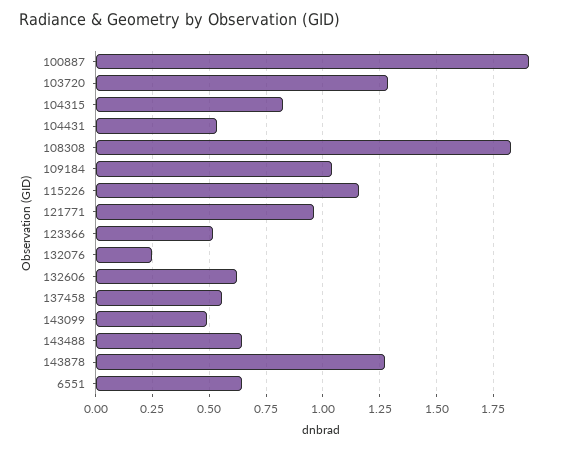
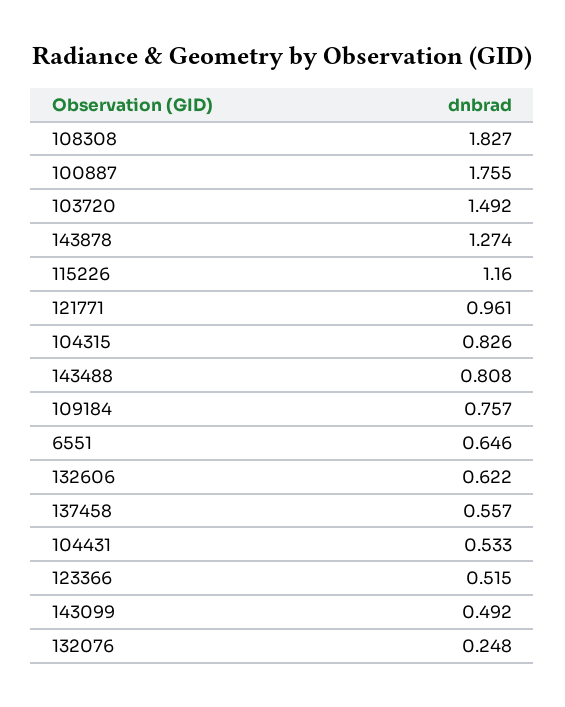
100887: 1.9 -> 1.755
103720: 1.3 -> 1.492
109184: 1.05 -> 0.757
143488: 0.65 -> 0.808

